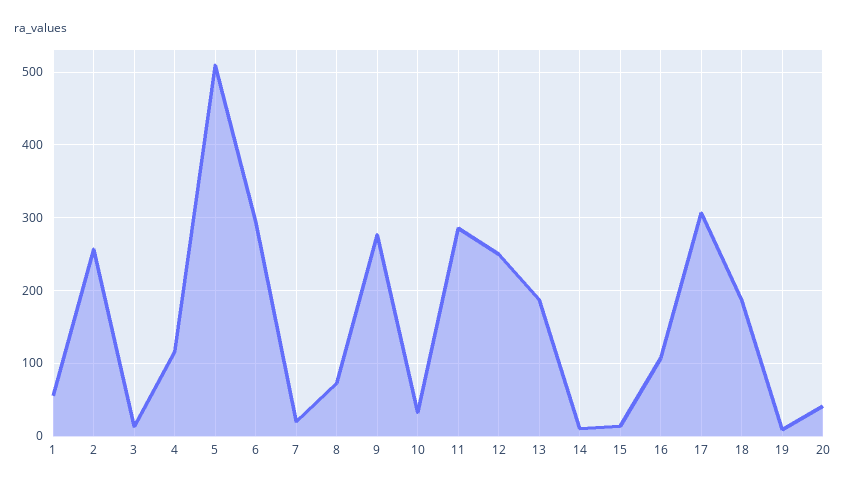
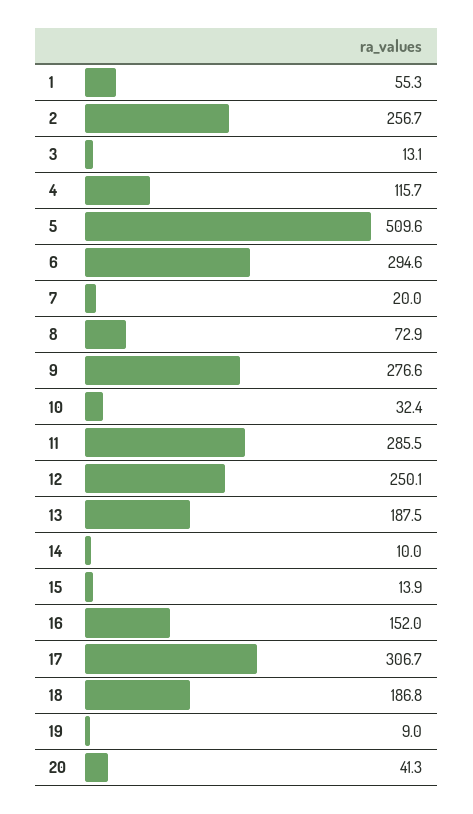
16: 110 -> 152

